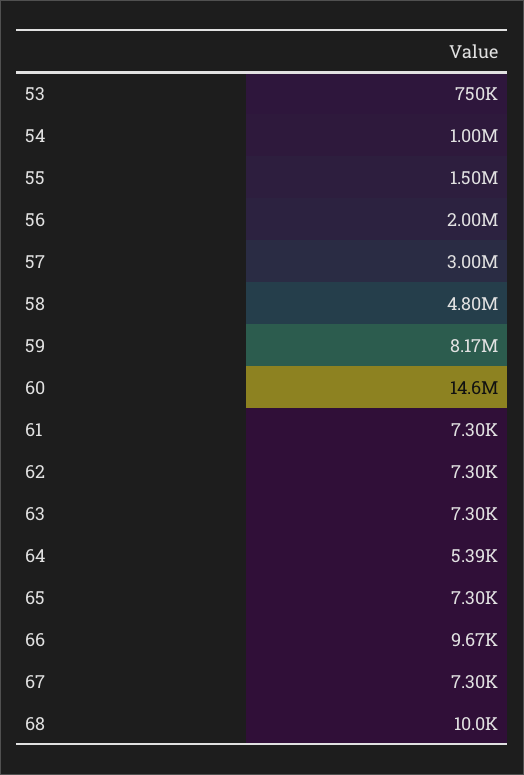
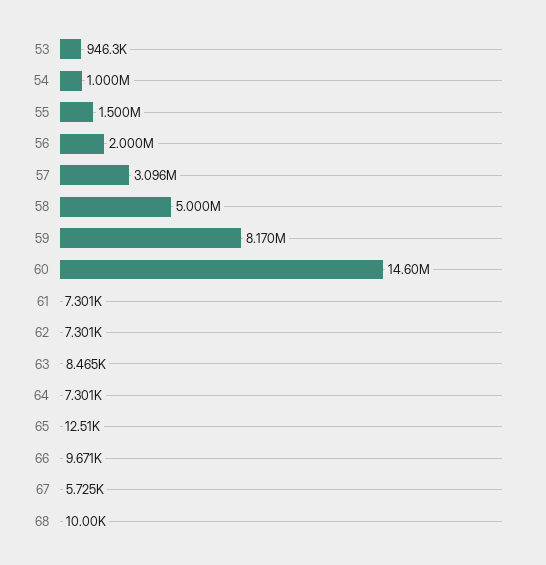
53: 750000 -> 946300
57: 3000000 -> 3096000
58: 4800000 -> 5000000
63: 7300 -> 8465
64: 5390 -> 7301
65: 7300 -> 12510
67: 7300 -> 5725

